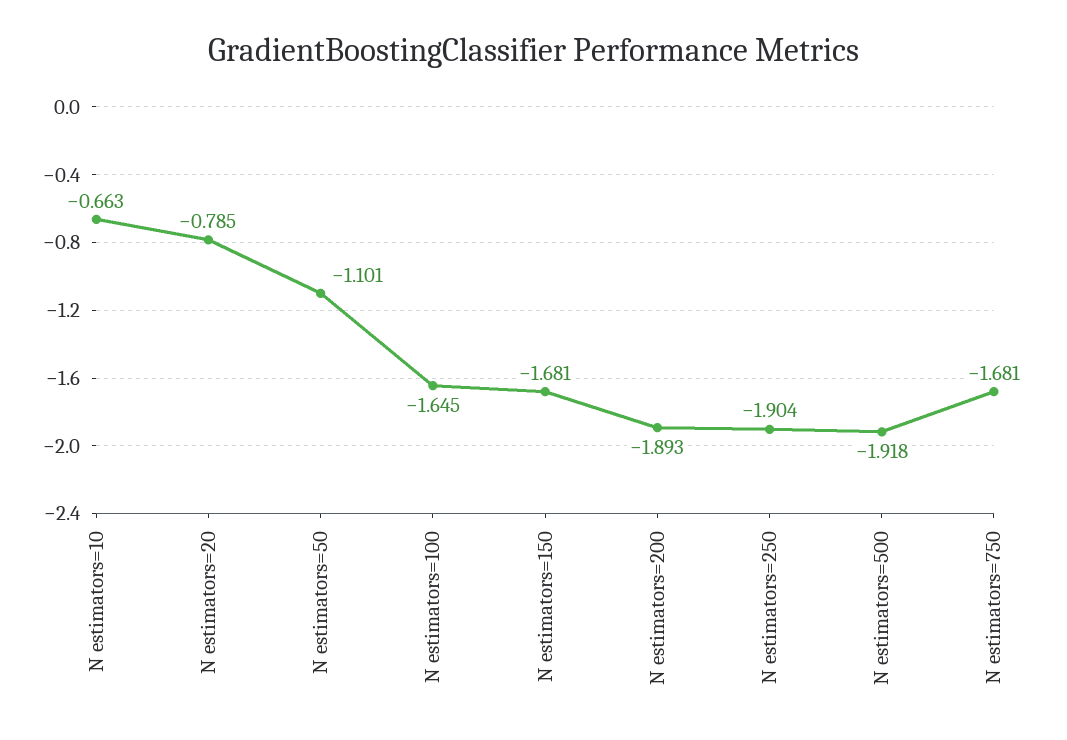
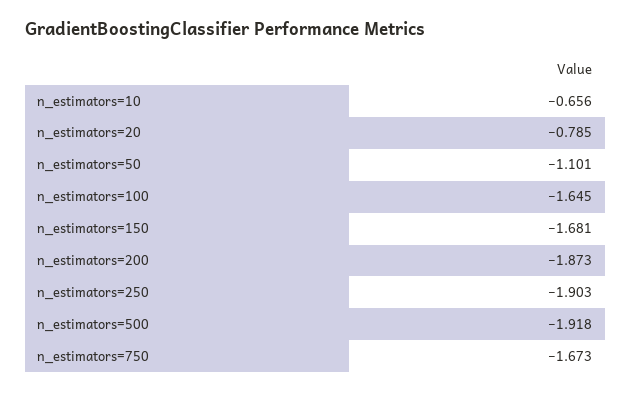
N estimators=10: -0.663 -> -0.656
N estimators=200: -1.893 -> -1.873
N estimators=250: -1.904 -> -1.903
N estimators=750: -1.681 -> -1.673

